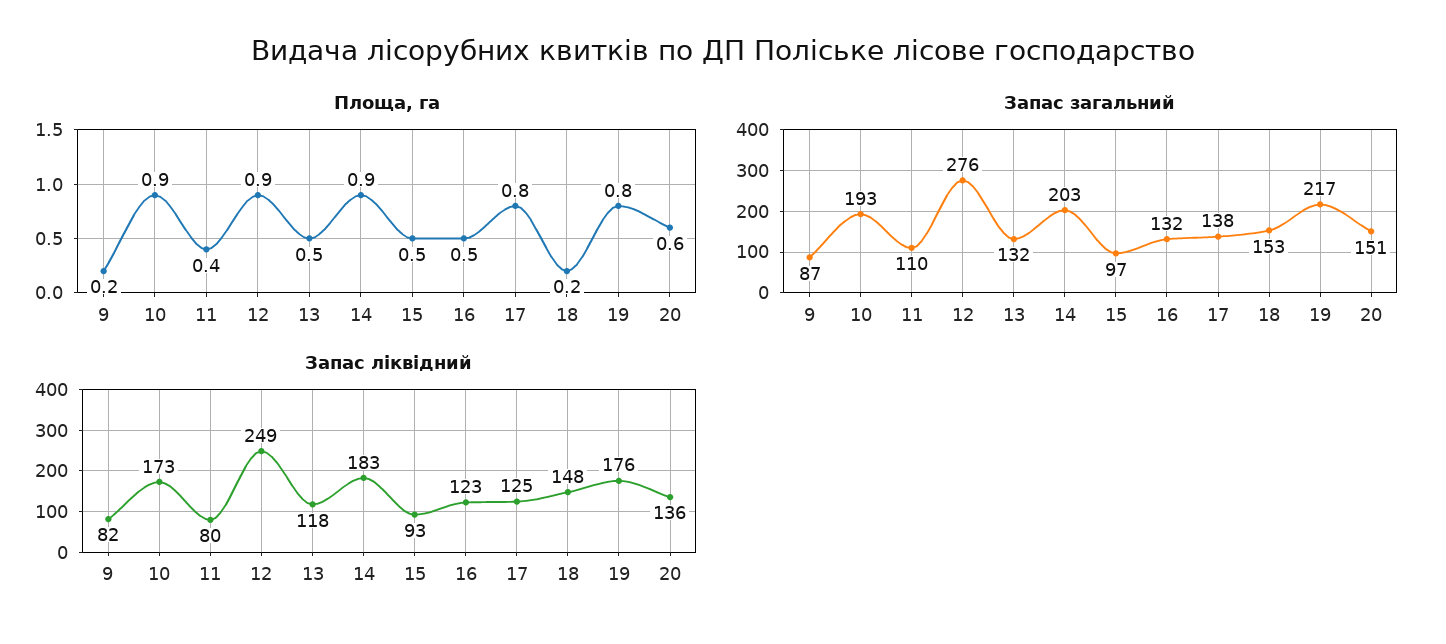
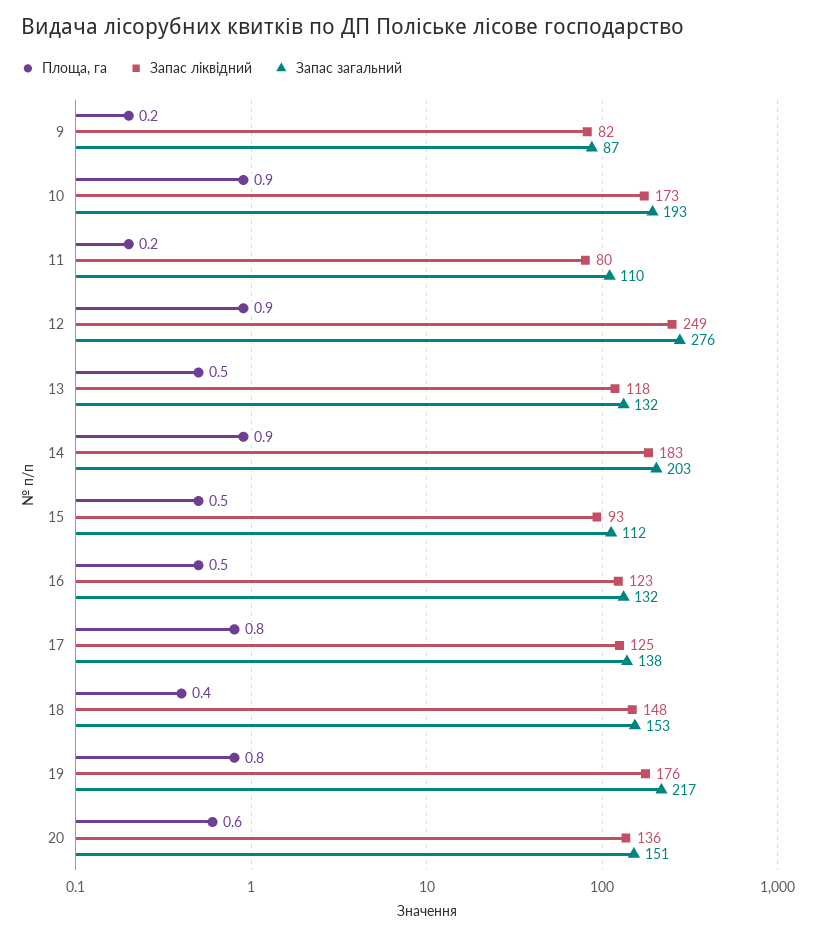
Площа, га, 11: 0.4 -> 0.2
Площа, га, 18: 0.2 -> 0.4
Запас загальний, 15: 97 -> 112

